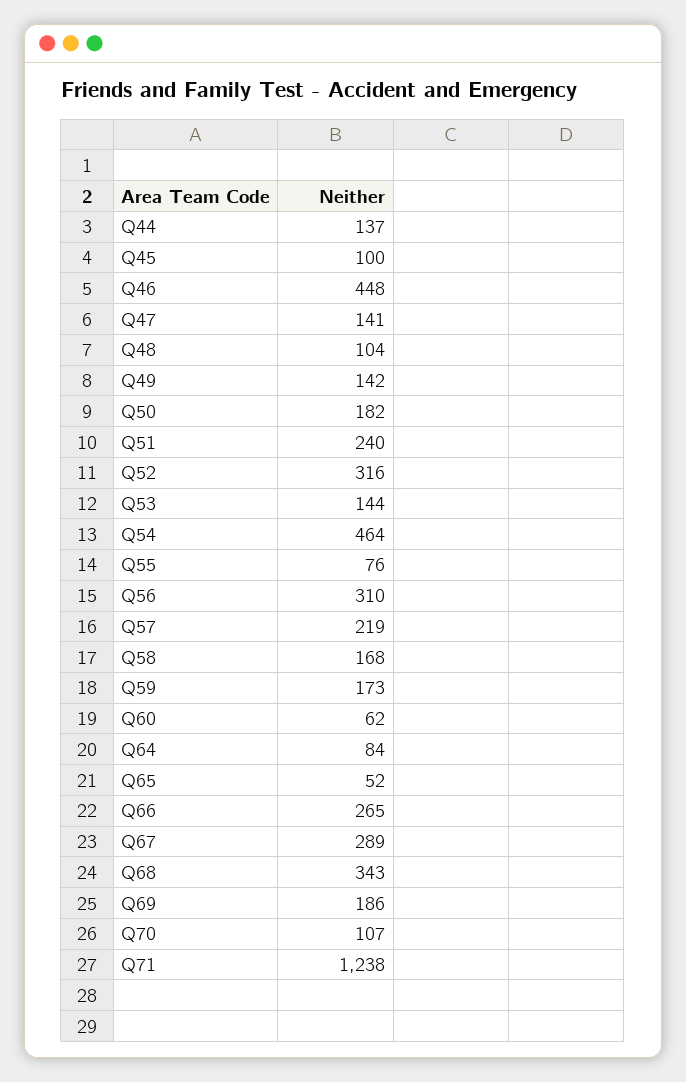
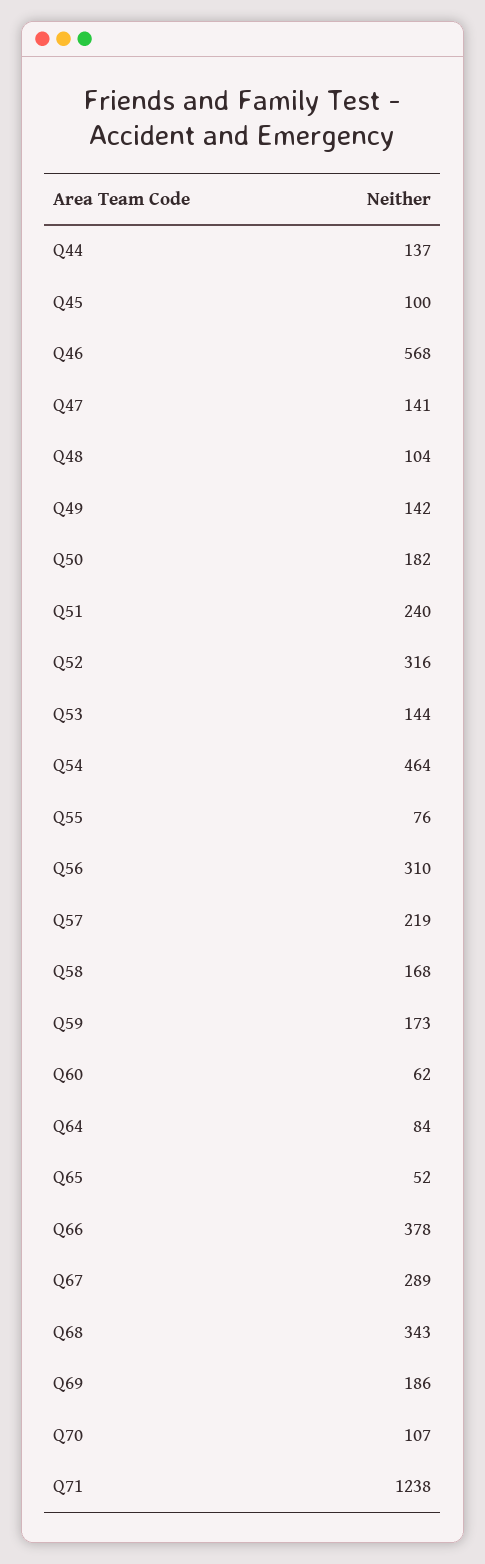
Q46: 448 -> 568
Q66: 265 -> 378

